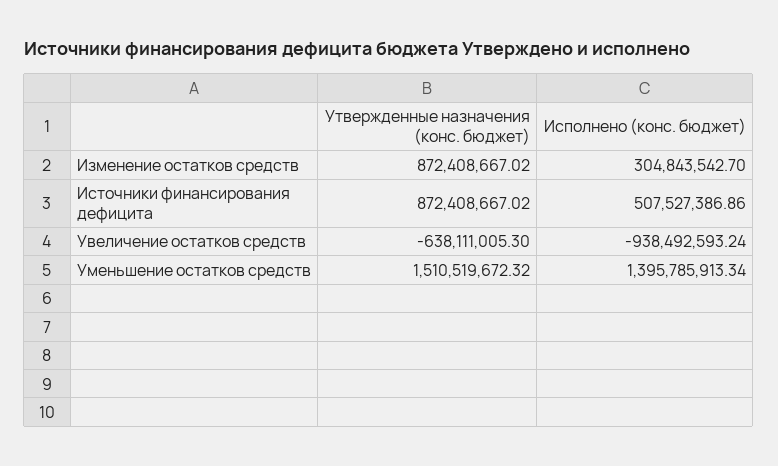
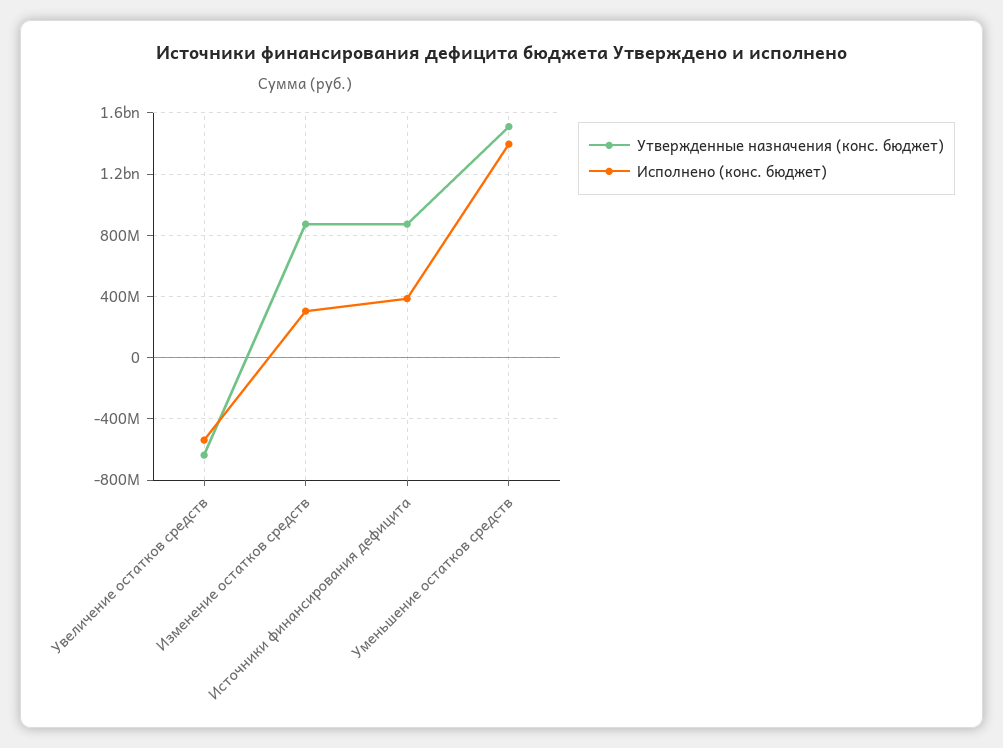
Исполнено (конс. бюджет), Источники финансирования дефицита: 507527386.86 -> 400000000
Исполнено (конс. бюджет), Увеличение остатков средств: -938492593.24 -> -550000000

